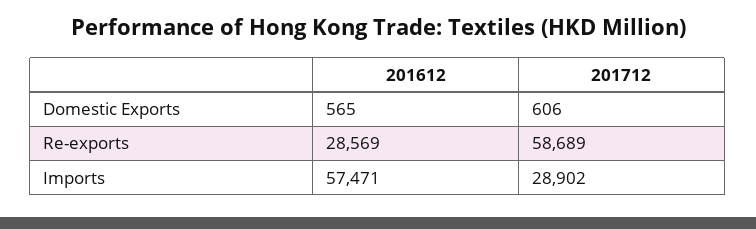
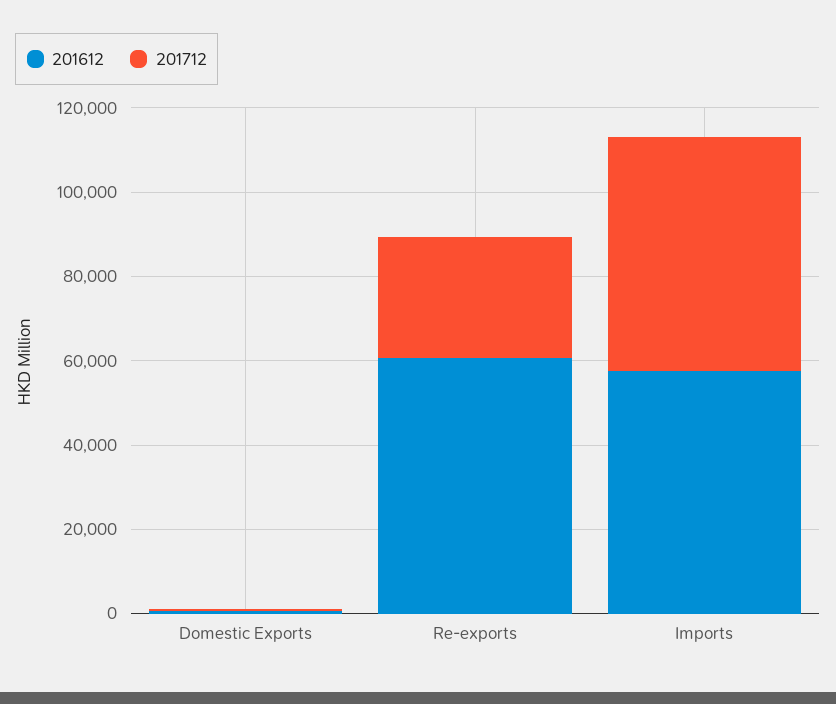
201612, Re-exports: 28569 -> 60000
201712, Re-exports: 58689 -> 30000
201712, Imports: 28902 -> 55000

